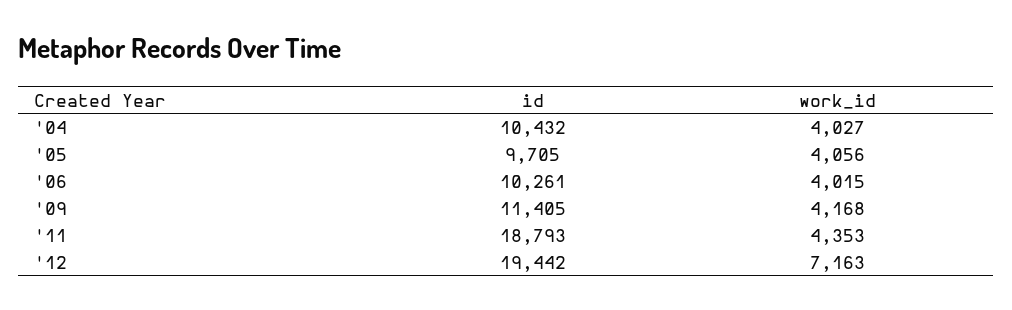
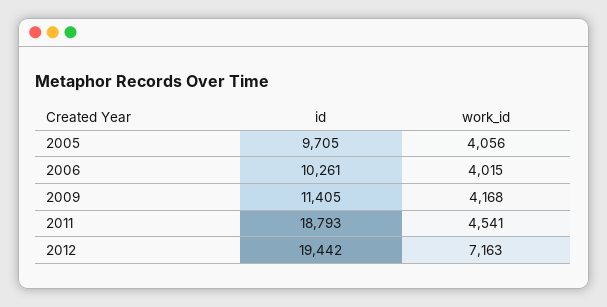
id, '04: 10432 -> none
work_id, '04: 4027 -> none
work_id, '11: 4353 -> 4541

